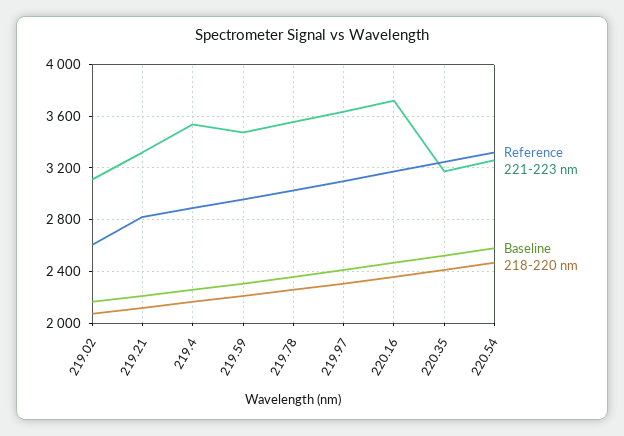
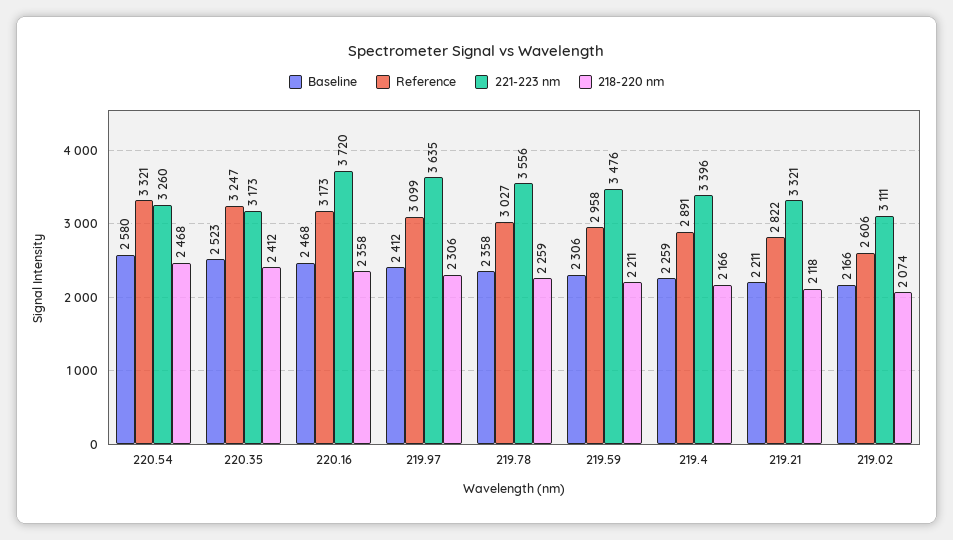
221-223 nm, 219.4: 3550 -> 3396

